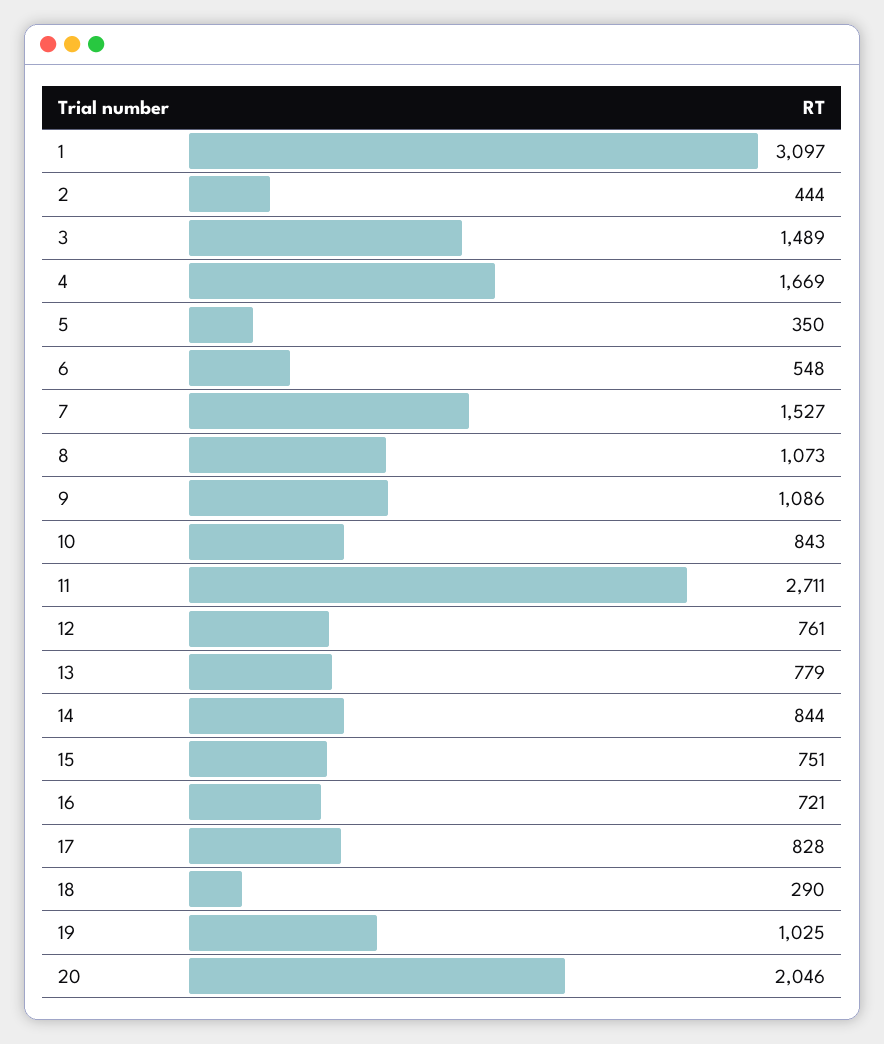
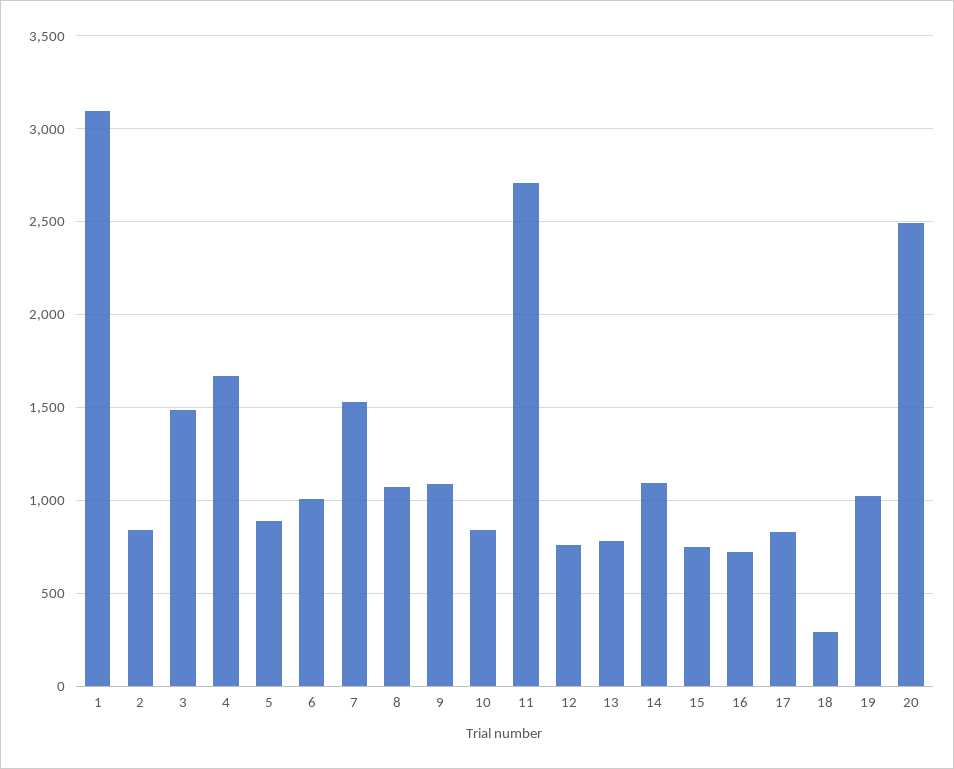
2: 444 -> 850
5: 350 -> 900
6: 548 -> 1000
14: 844 -> 1100
20: 2046 -> 2500

